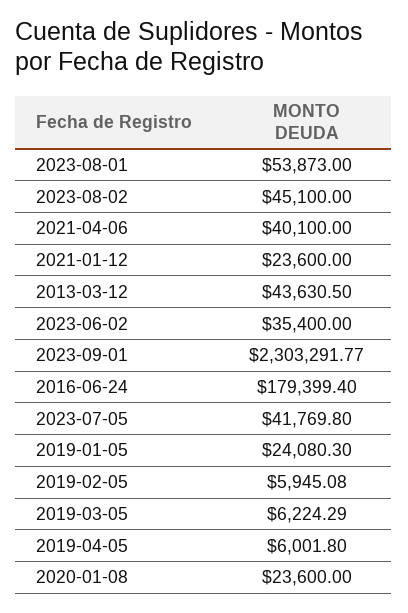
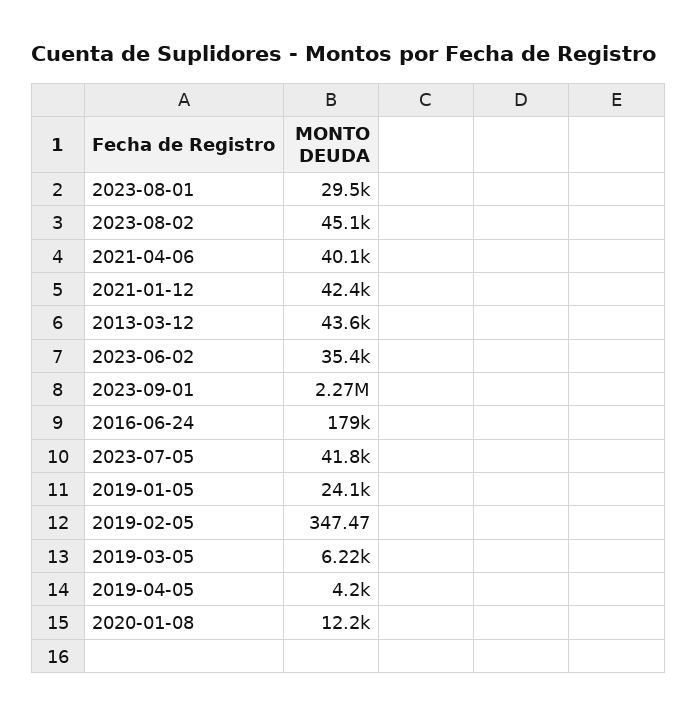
2023-08-01: 53873 -> 29500
2021-01-12: 23600 -> 42400
2023-09-01: 2303291.77 -> 2270000
2019-02-05: 5945.08 -> 347.47
2019-04-05: 6001.8 -> 4200
2020-01-08: 23600 -> 12200

